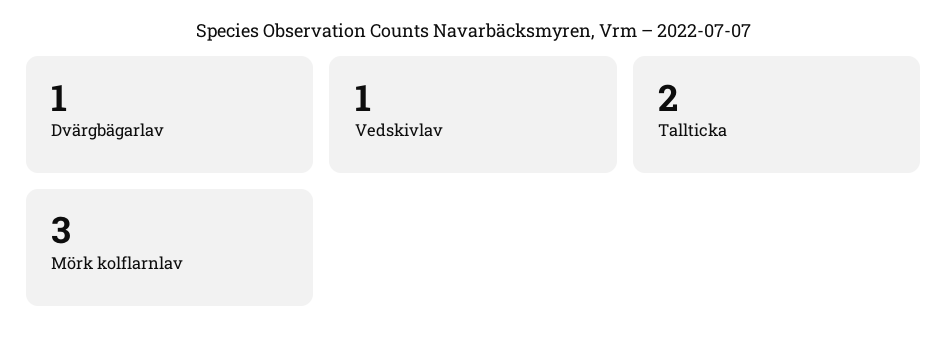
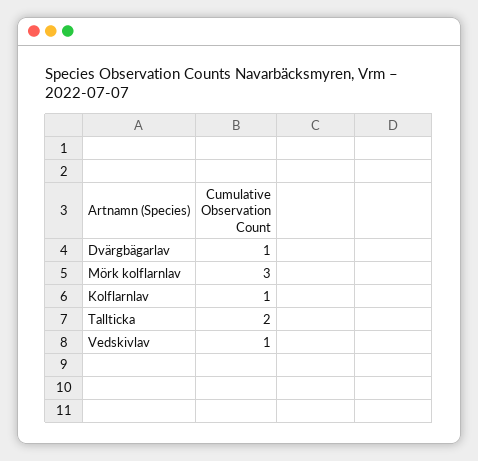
Kolflarnlav: none -> 1

